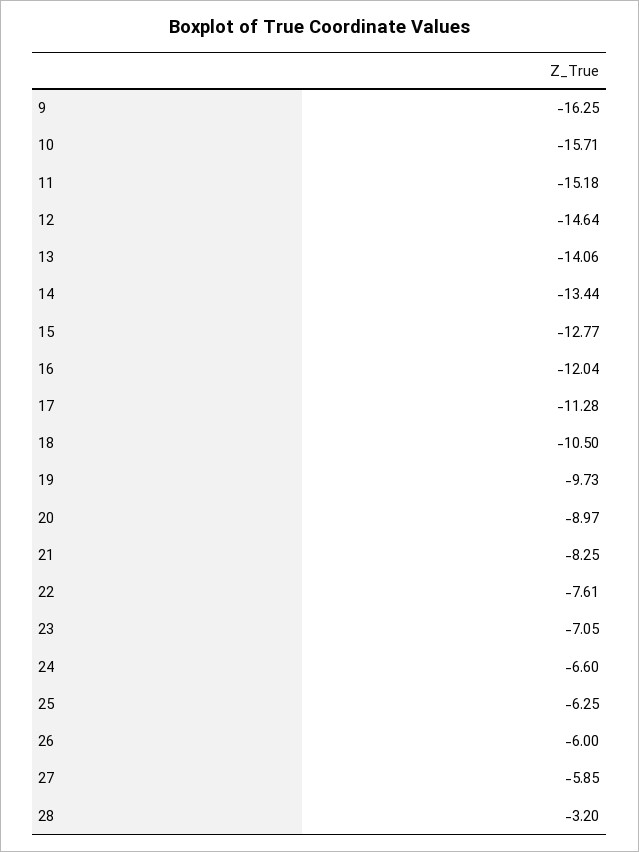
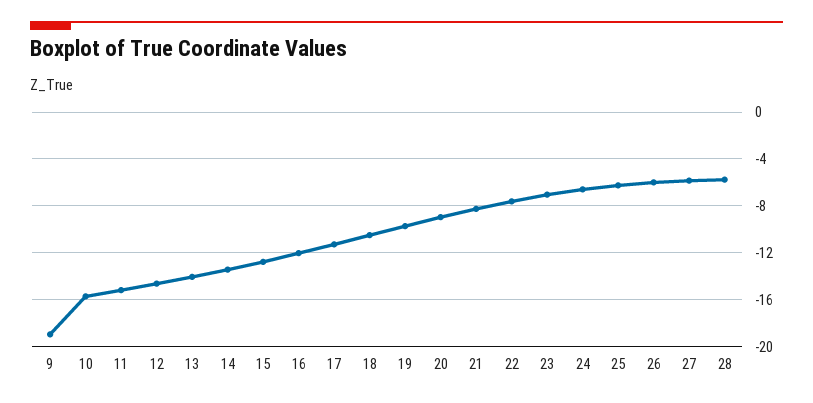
9: -16.25 -> -19
28: -3.2 -> -6

